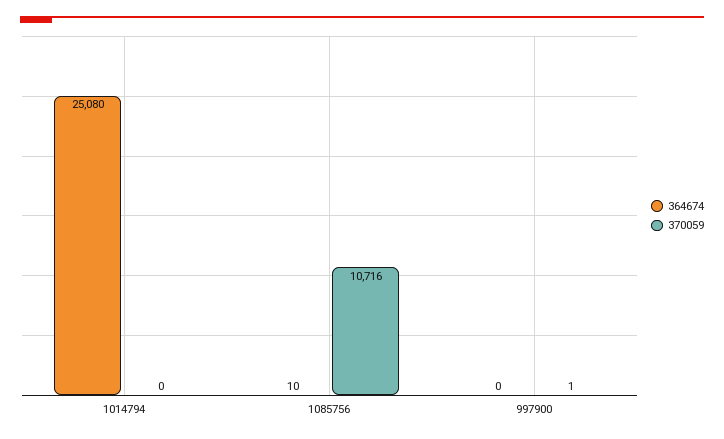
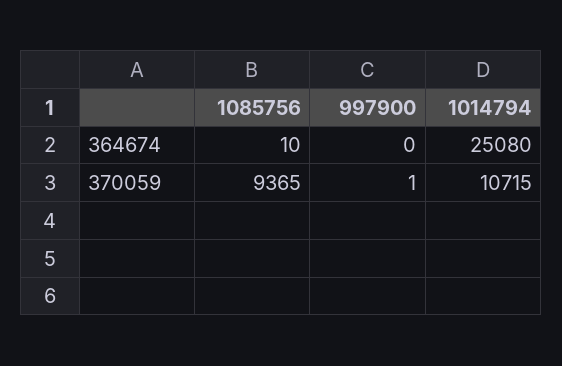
370059, 1014794: 0 -> 10715
370059, 1085756: 10716 -> 9365

